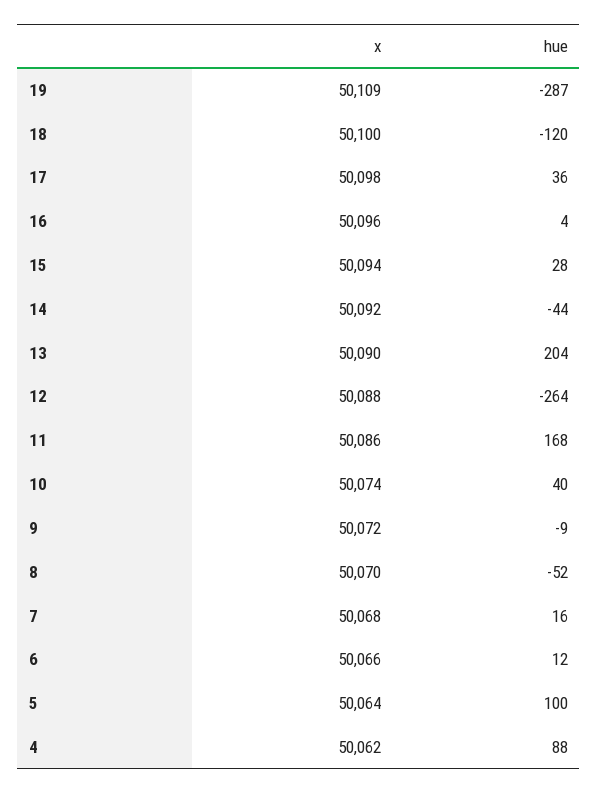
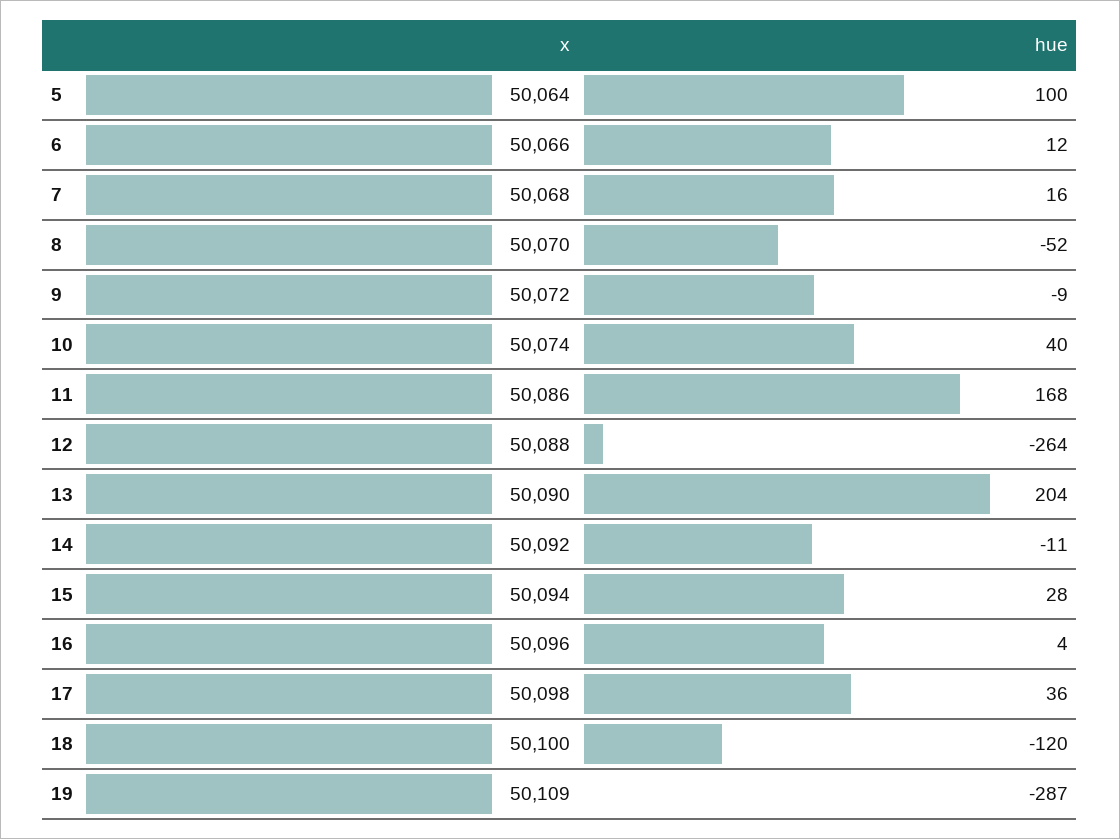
hue, 14: -44 -> -11
x, 4: 50062 -> none
hue, 4: 88 -> none

